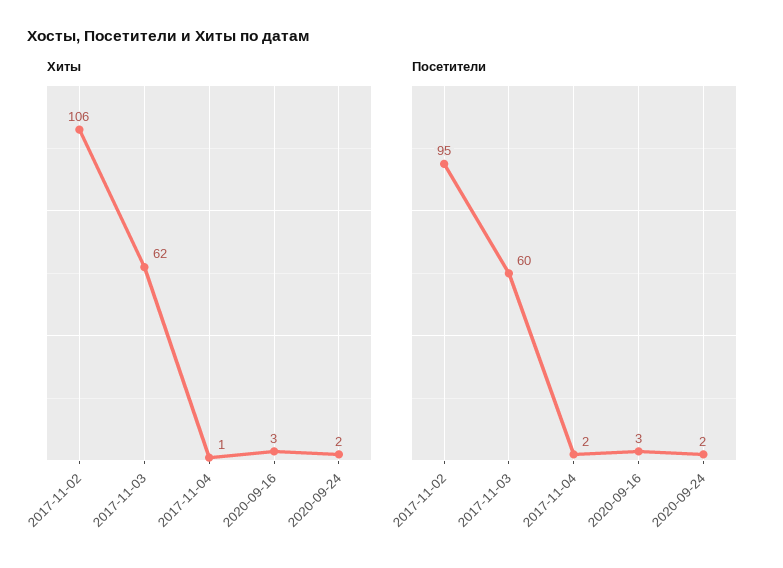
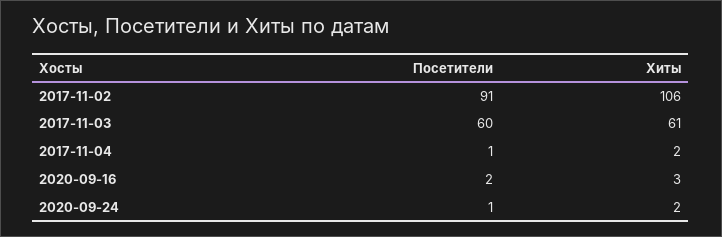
Хиты, 2017-11-03: 62 -> 61
Хиты, 2017-11-04: 1 -> 2
Посетители, 2017-11-02: 95 -> 91
Посетители, 2017-11-04: 2 -> 1
Посетители, 2020-09-16: 3 -> 2
Посетители, 2020-09-24: 2 -> 1

